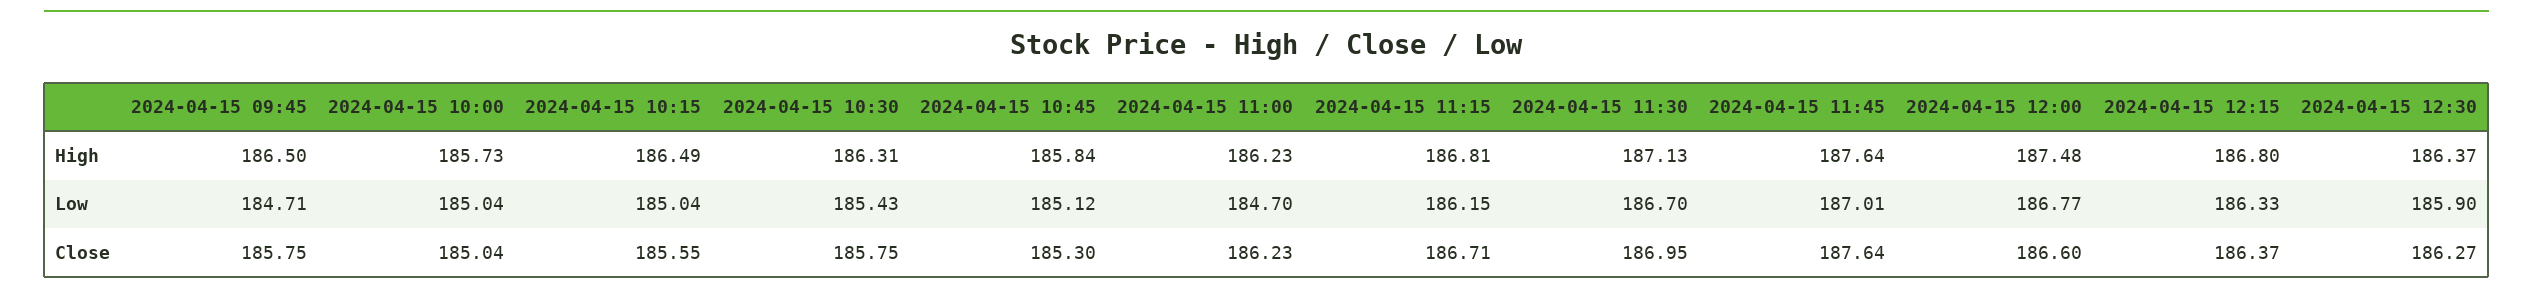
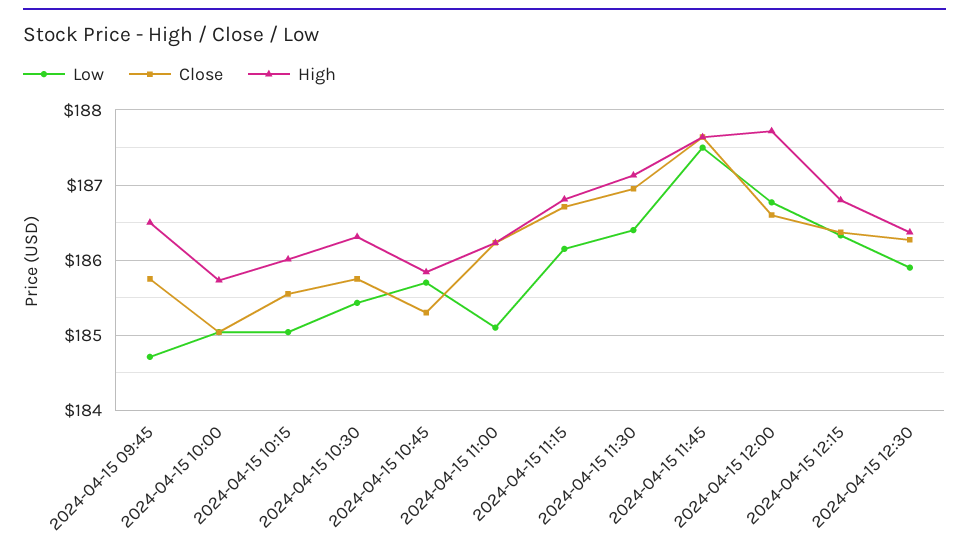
High, 2024-04-15 10:15: 186.49 -> 186
High, 2024-04-15 12:00: 187.48 -> 187.7
Low, 2024-04-15 10:45: 185.12 -> 185.7
Low, 2024-04-15 11:00: 184.7 -> 185.1
Low, 2024-04-15 11:30: 186.7 -> 186.4
Low, 2024-04-15 11:45: 187.01 -> 187.5

